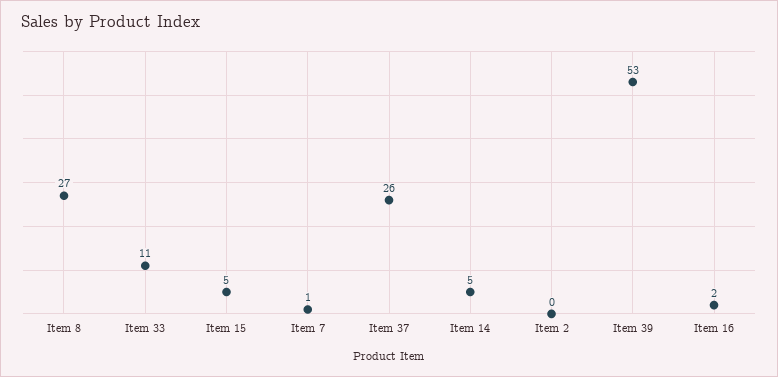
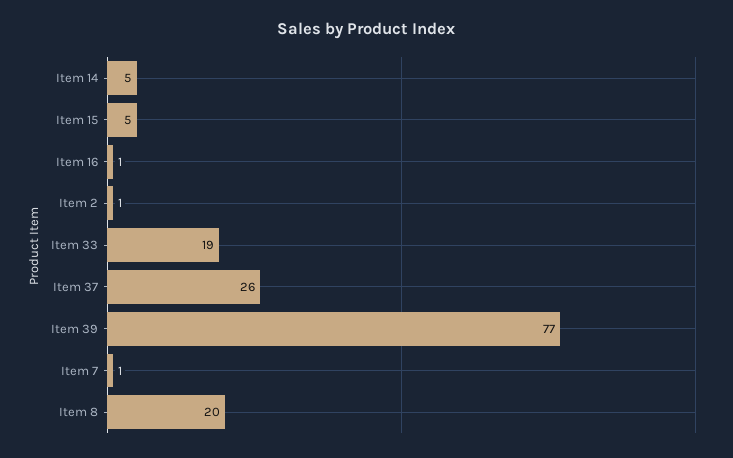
Item 8: 27 -> 20
Item 33: 11 -> 19
Item 2: 0 -> 1
Item 39: 53 -> 77
Item 16: 2 -> 1

